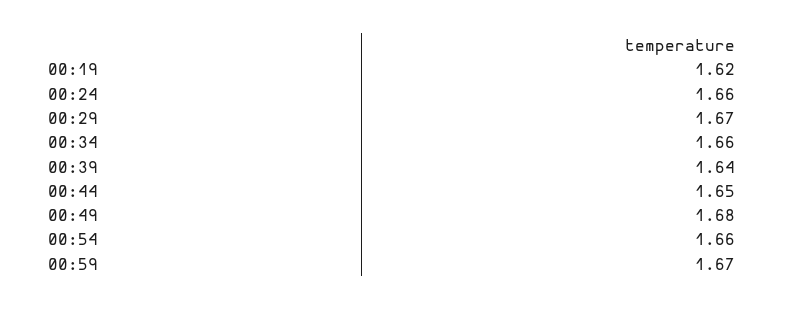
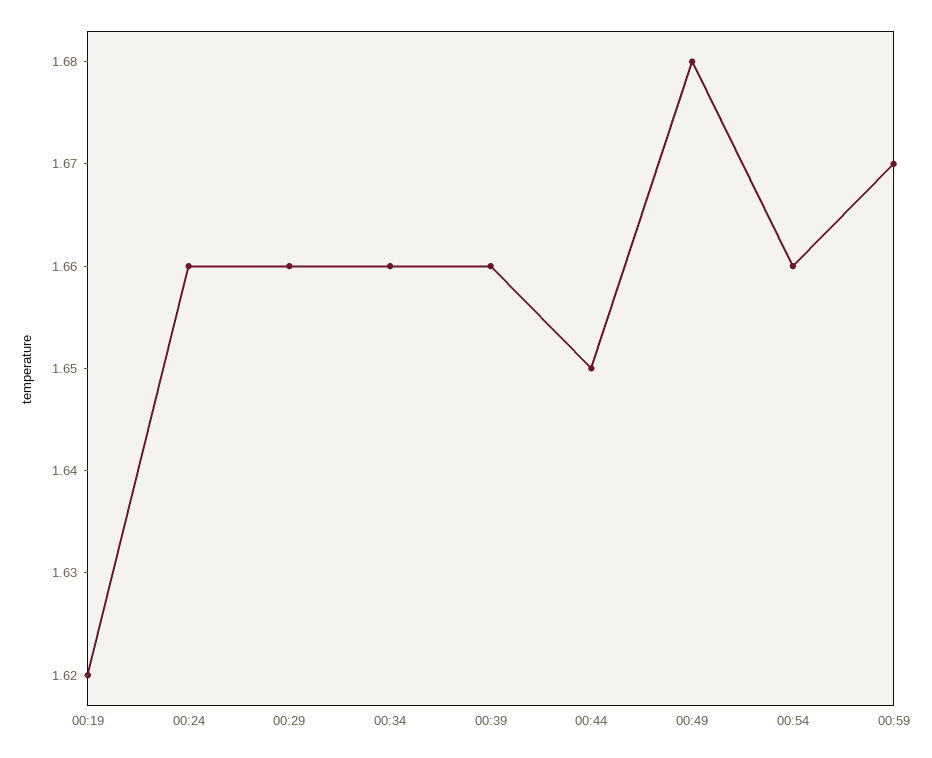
00:29: 1.67 -> 1.66
00:39: 1.64 -> 1.66

